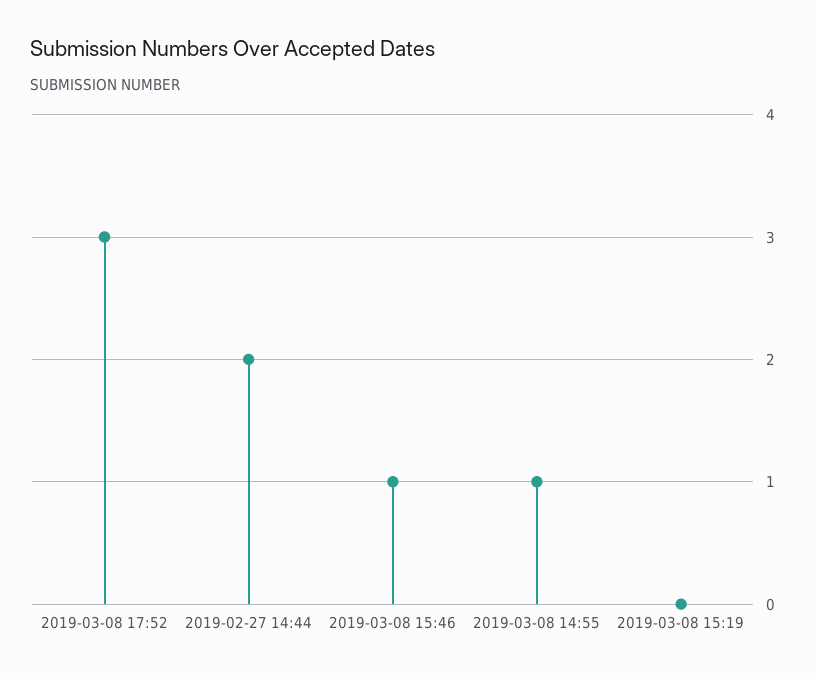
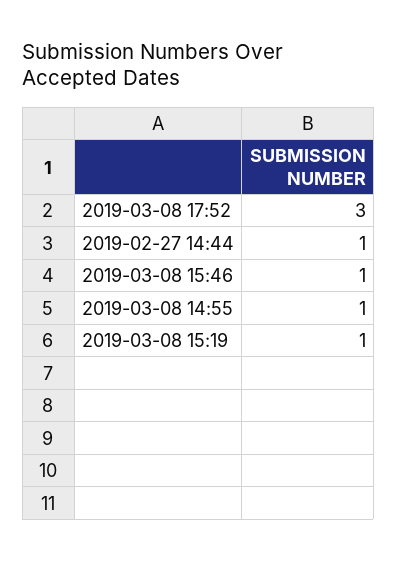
2019-02-27 14:44: 2 -> 1
2019-03-08 15:19: 0 -> 1

